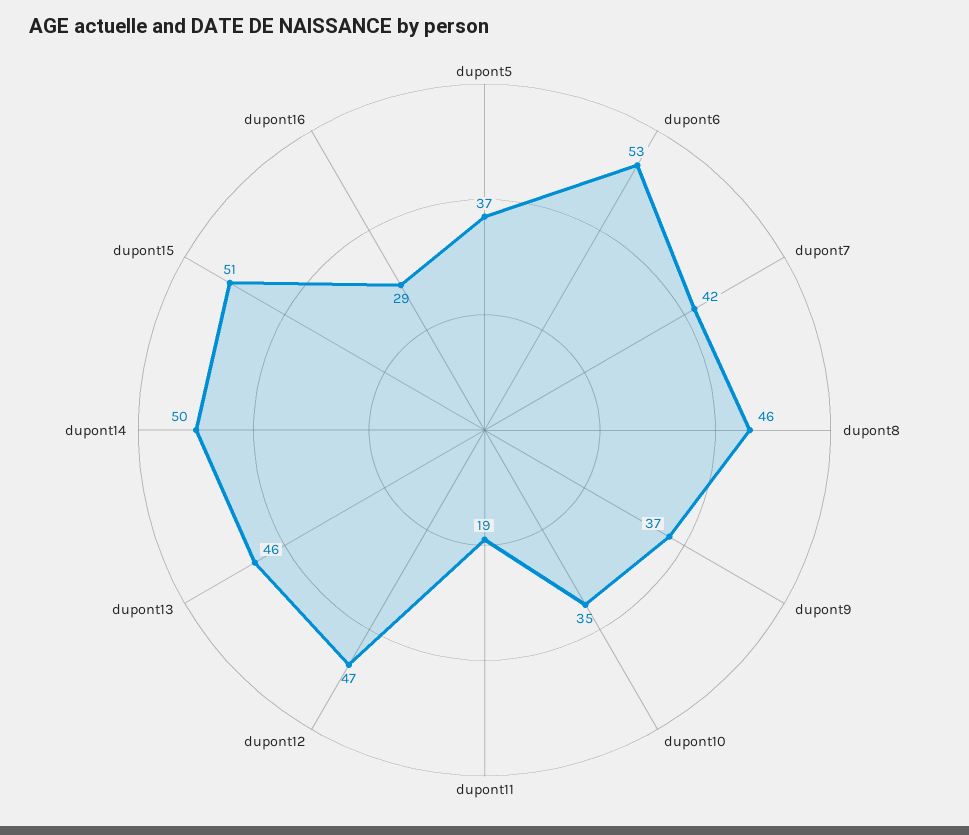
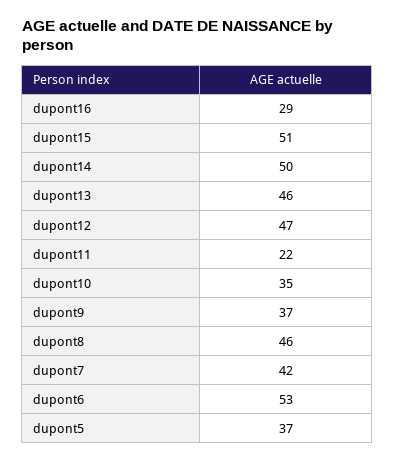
dupont11: 19 -> 22

